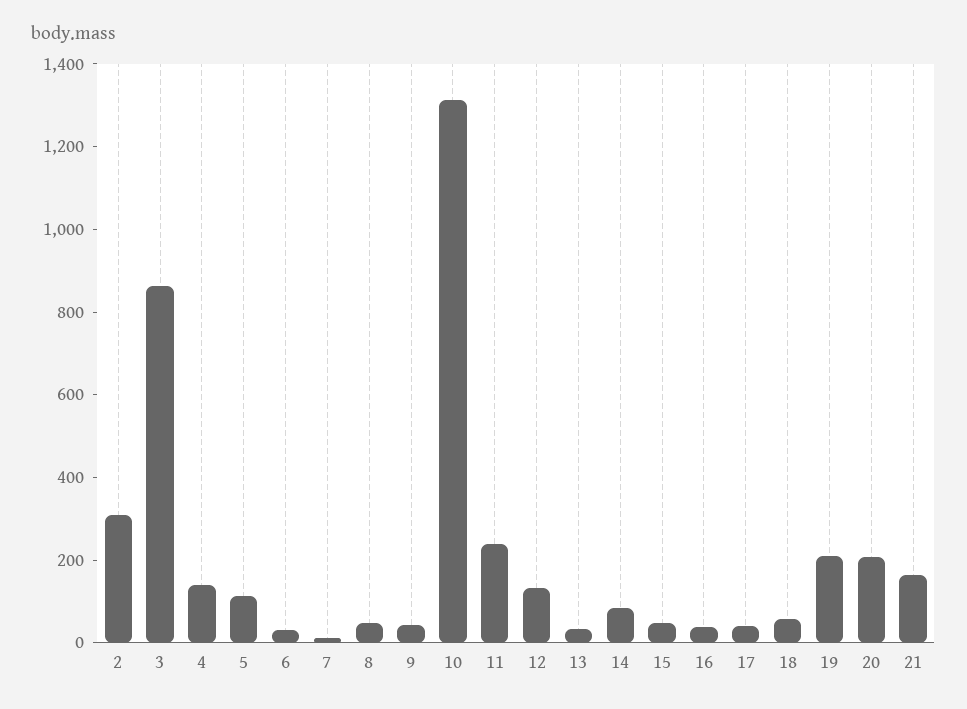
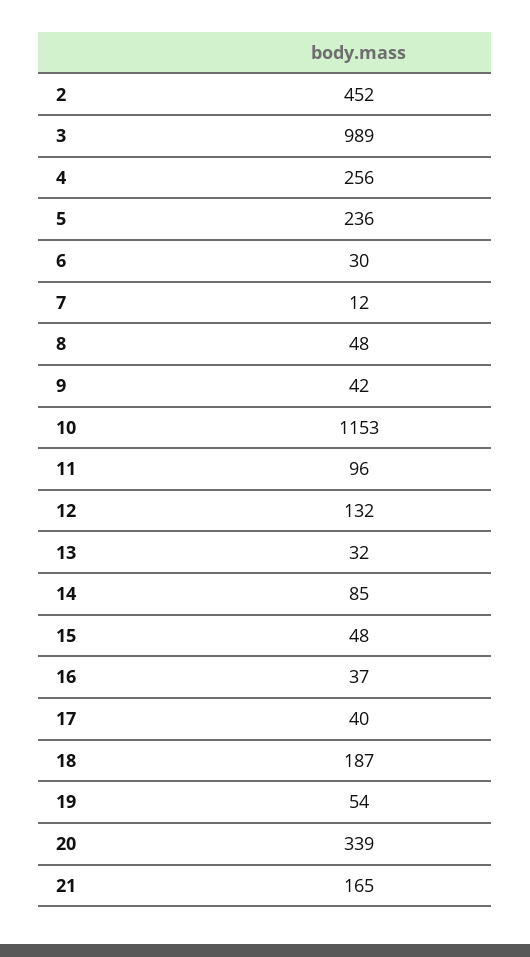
2: 300 -> 452
3: 850 -> 989
4: 150 -> 256
5: 100 -> 236
10: 1300 -> 1153
11: 250 -> 96
18: 50 -> 187
19: 200 -> 54
20: 200 -> 339

